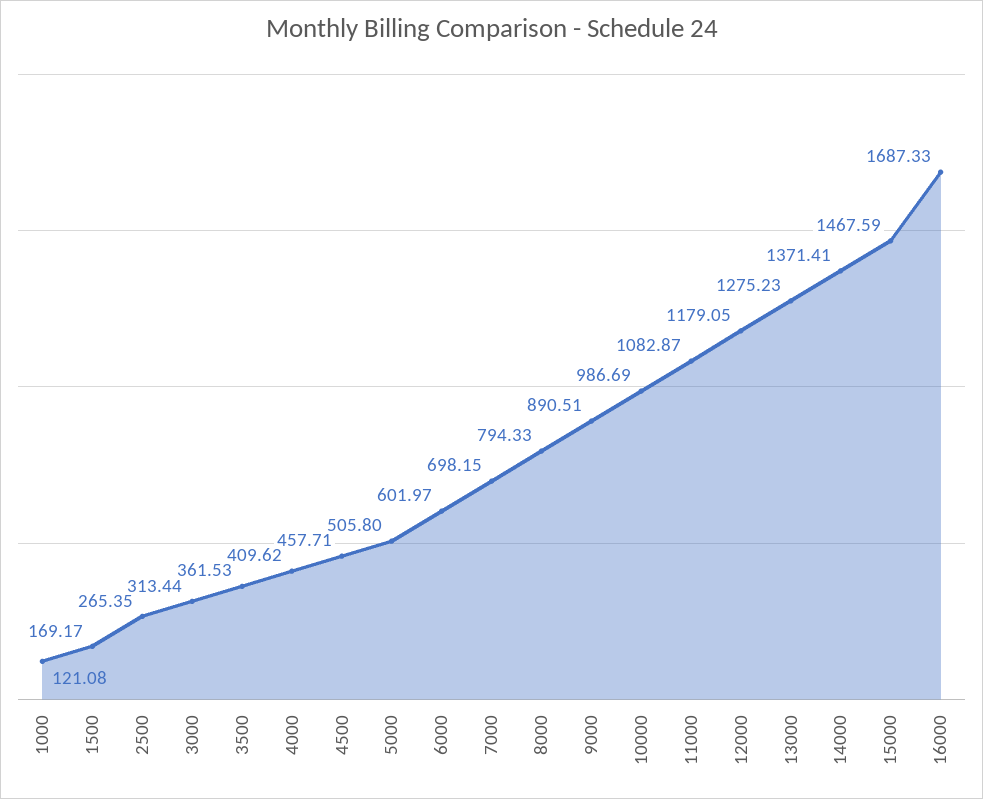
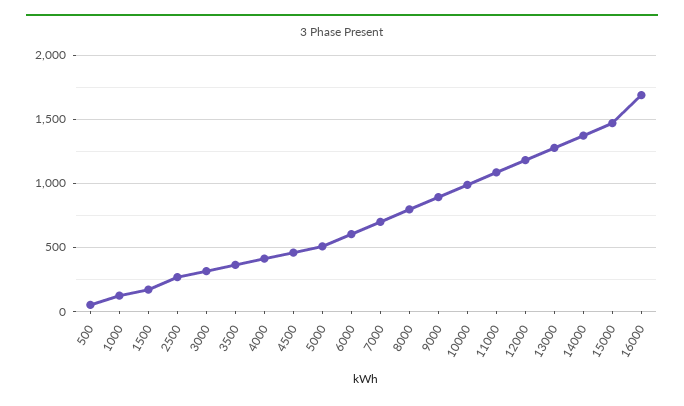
500: none -> 50

